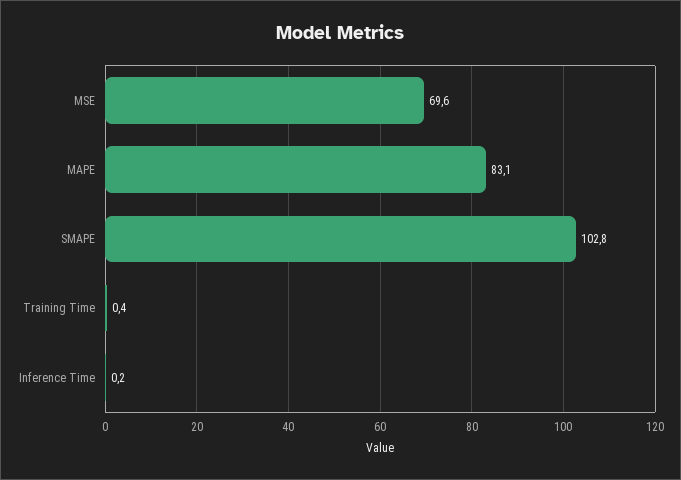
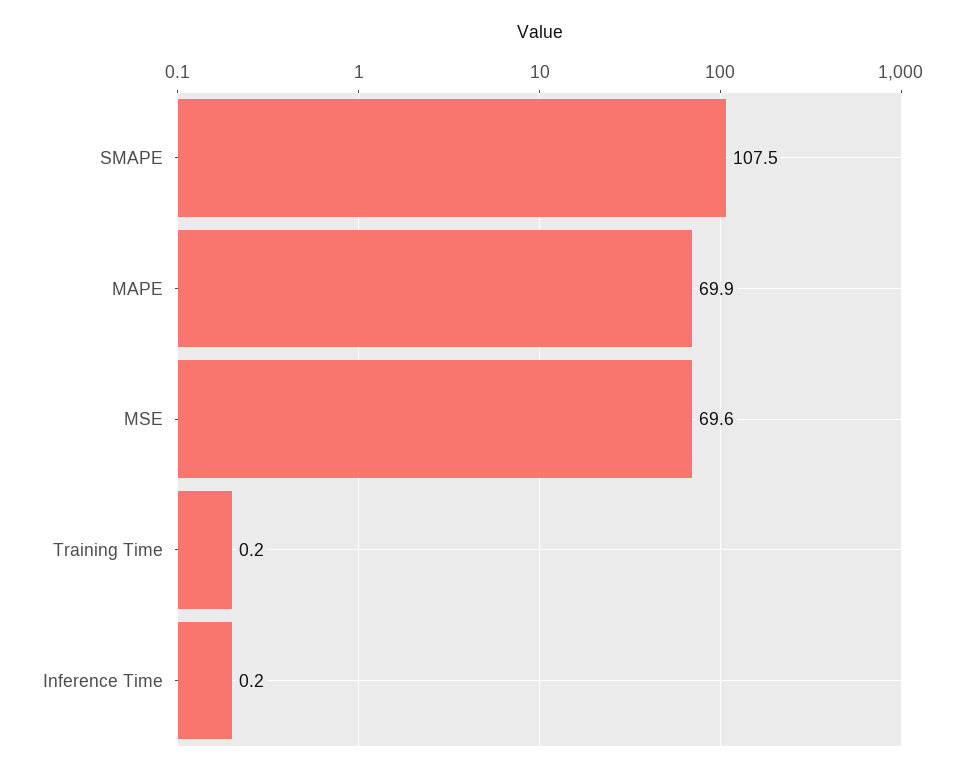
MAPE: 83.1 -> 69.9
SMAPE: 102.8 -> 107.5
Training Time: 0.4 -> 0.2

